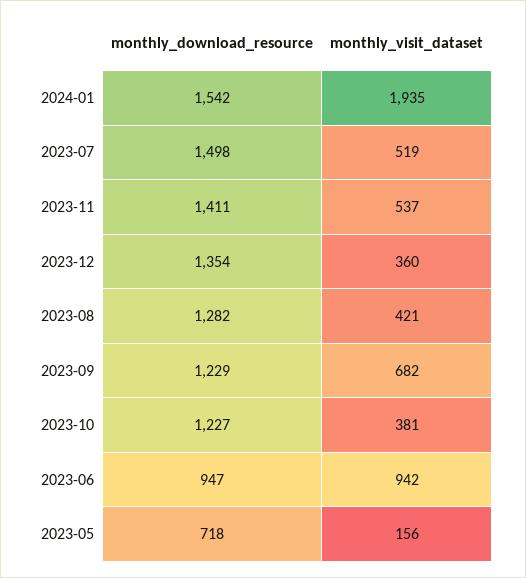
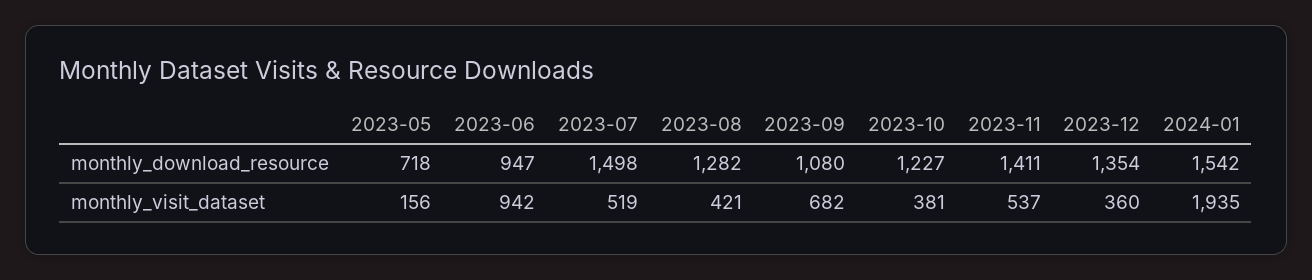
monthly_download_resource, 2023-09: 1229 -> 1080

